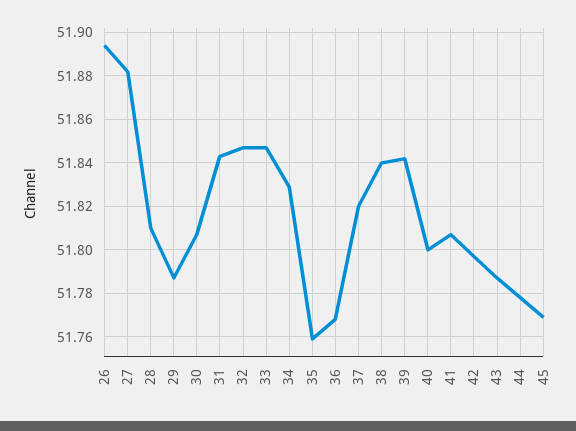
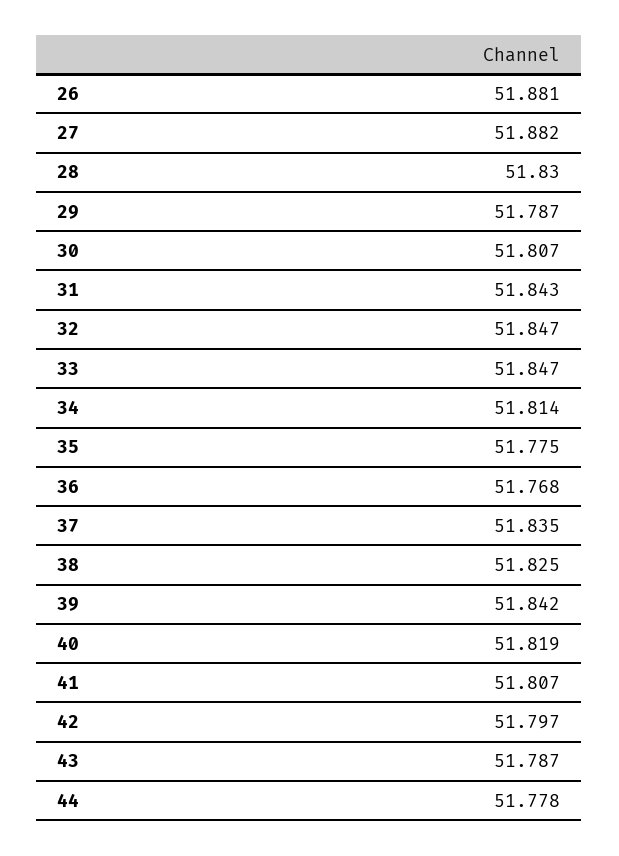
26: 51.895 -> 51.881
28: 51.81 -> 51.83
34: 51.83 -> 51.814
35: 51.76 -> 51.775
37: 51.82 -> 51.835
38: 51.84 -> 51.825
40: 51.8 -> 51.819
45: 51.77 -> none

